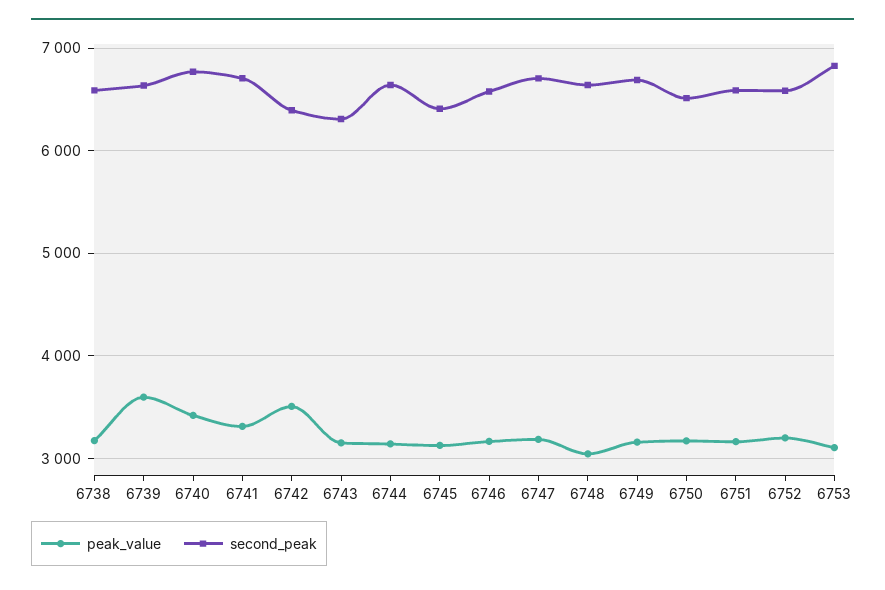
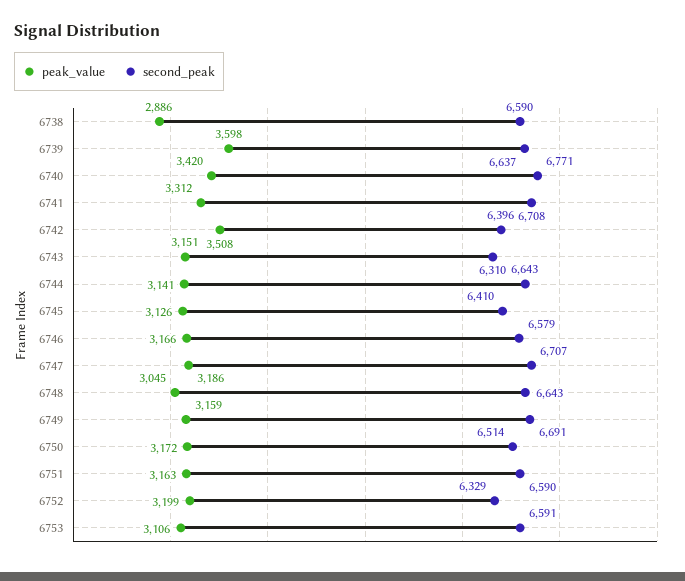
peak_value, 6738: 3200 -> 2886
second_peak, 6752: 6600 -> 6329
second_peak, 6753: 6800 -> 6591

